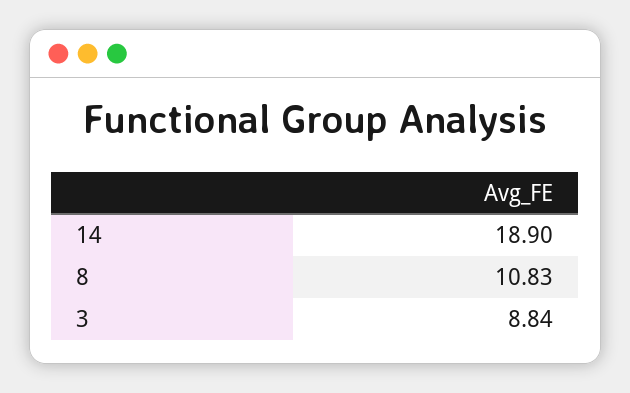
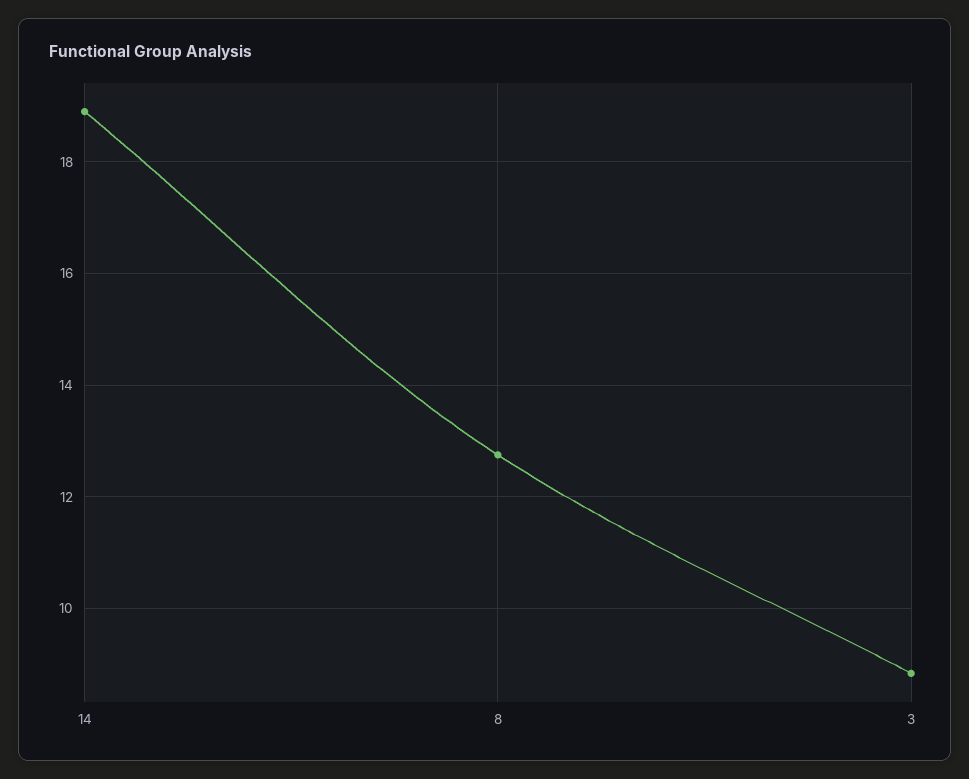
8: 10.83 -> 12.8

